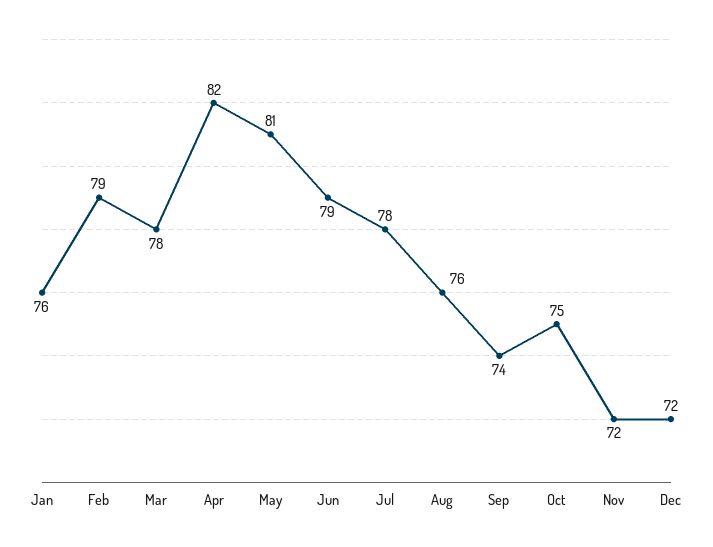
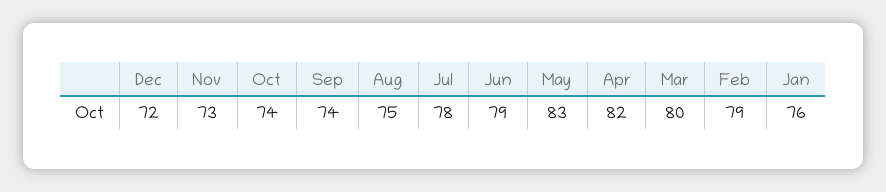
Mar: 78 -> 80
May: 81 -> 83
Aug: 76 -> 75
Oct: 75 -> 74
Nov: 72 -> 73

